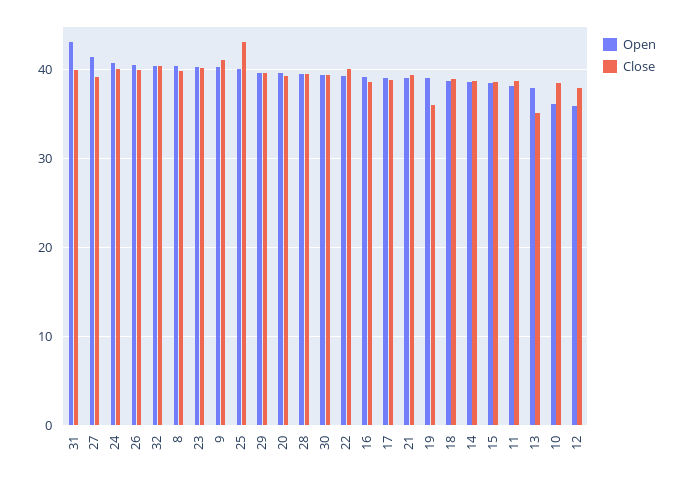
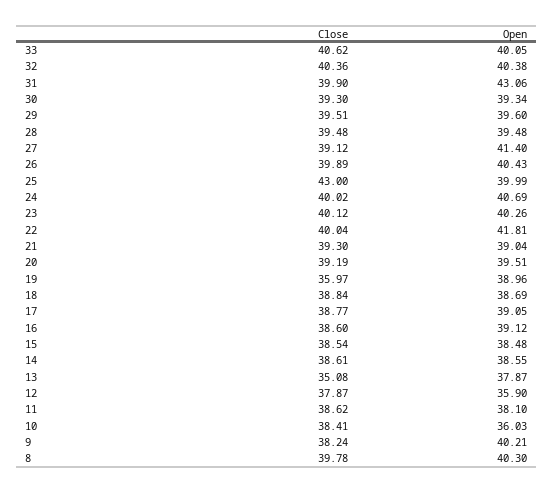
Close, 9: 41 -> 38.24
Open, 22: 39 -> 41.81
Close, 33: none -> 40.62
Open, 33: none -> 40.05

